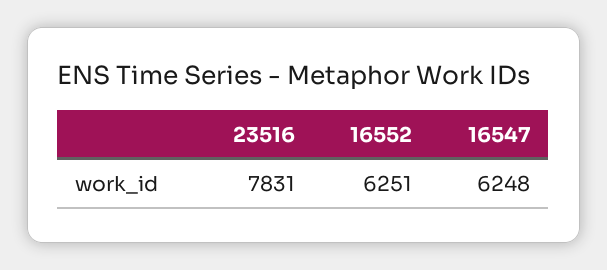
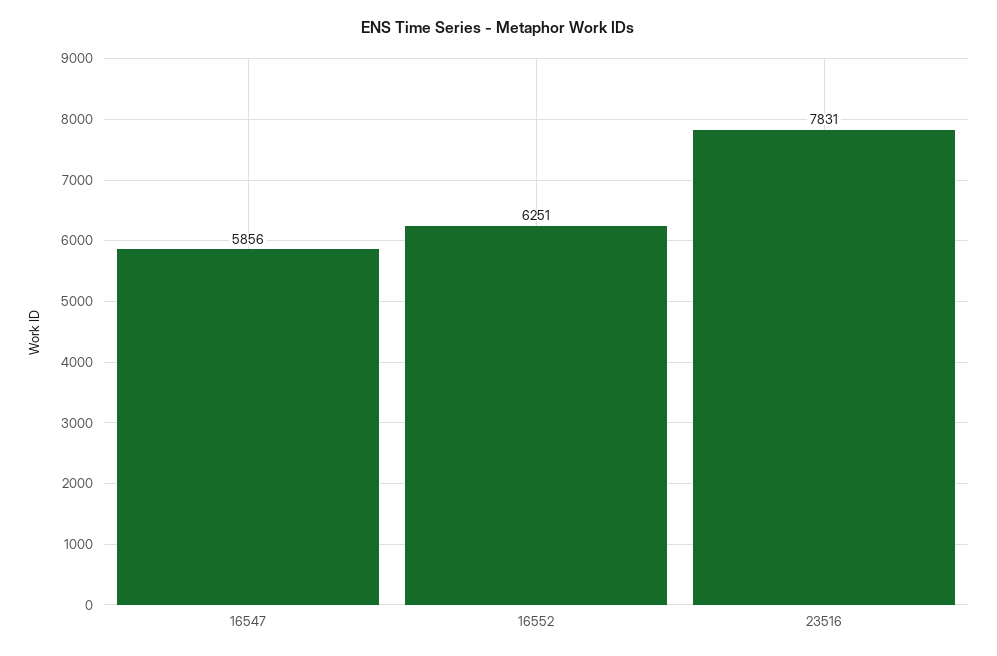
16547: 6248 -> 5856

